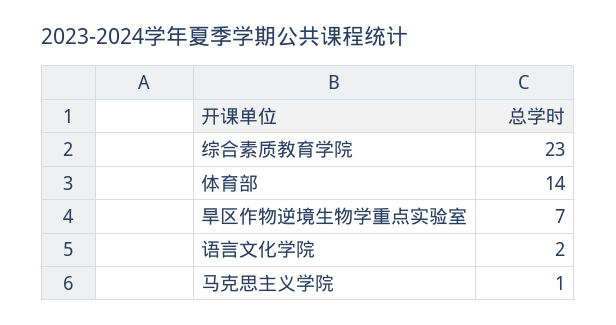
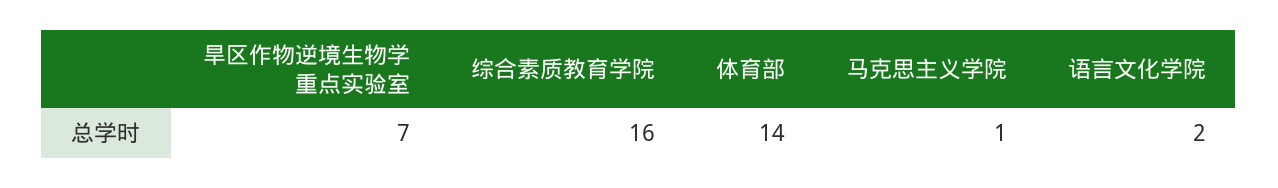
综合素质教育学院: 23 -> 16

